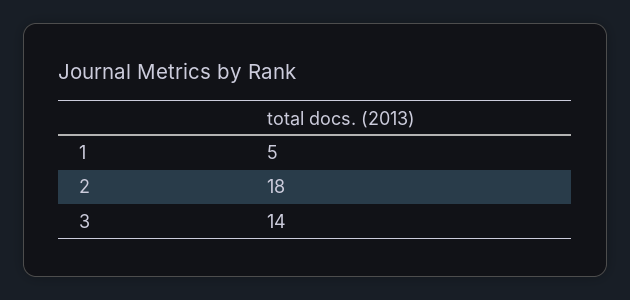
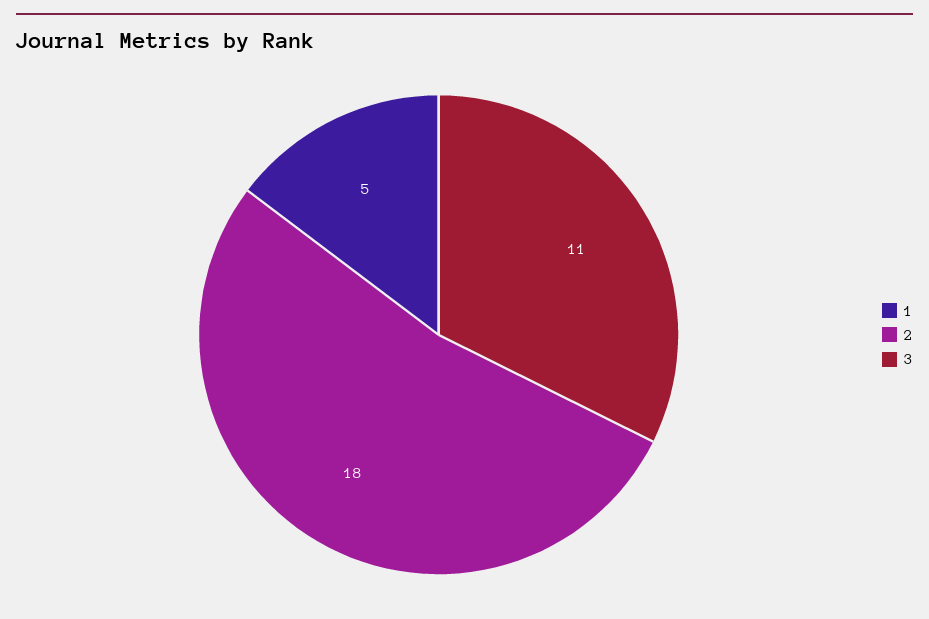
3: 14 -> 11

